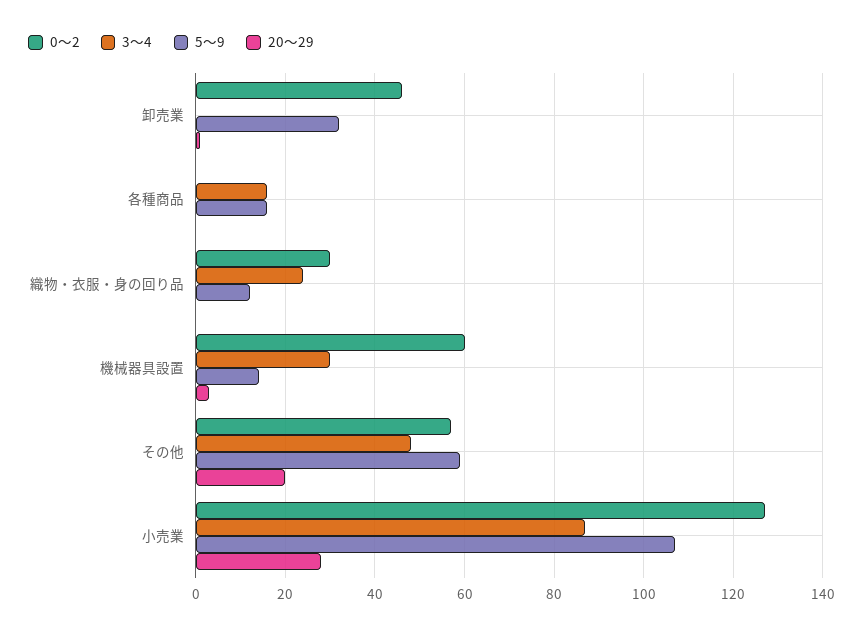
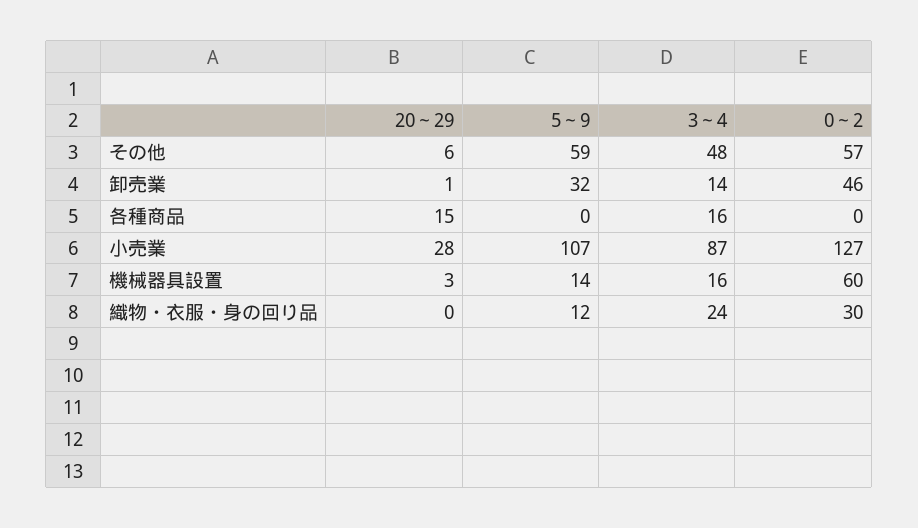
3～4, 卸売業: 0 -> 14
5～9, 各種商品: 15 -> 0
20～29, 各種商品: 0 -> 15
3～4, 機械器具設置: 30 -> 16
20～29, その他: 20 -> 6

